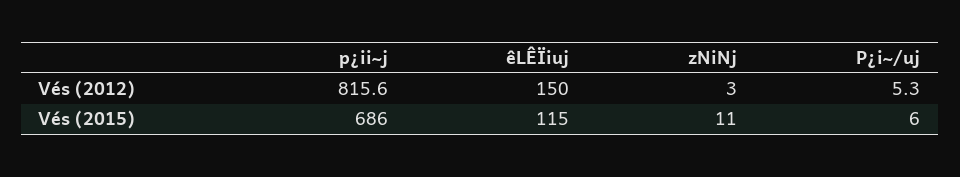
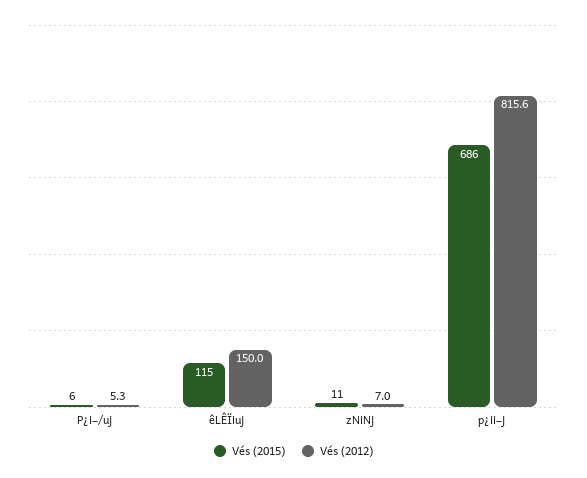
Vés (2012), zNiNj: 3 -> 7

